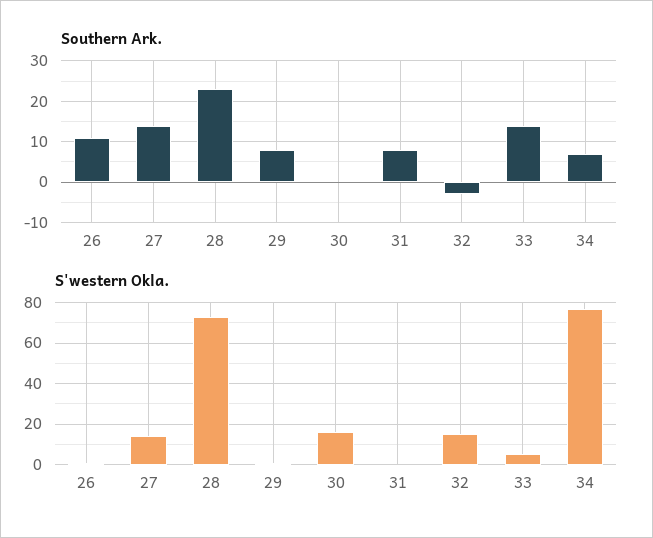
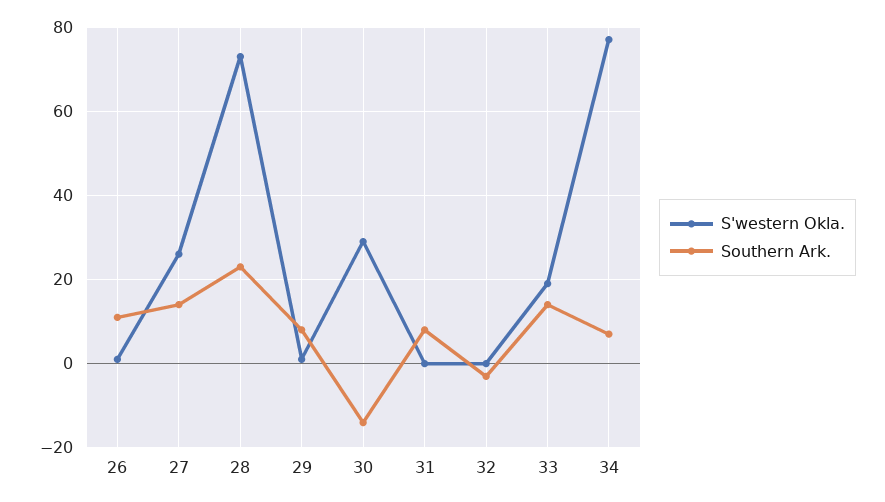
Southern Ark., 30: 0 -> -15
S'western Okla., 27: 15 -> 25
S'western Okla., 30: 15 -> 30
S'western Okla., 32: 15 -> 0
S'western Okla., 33: 5 -> 20

